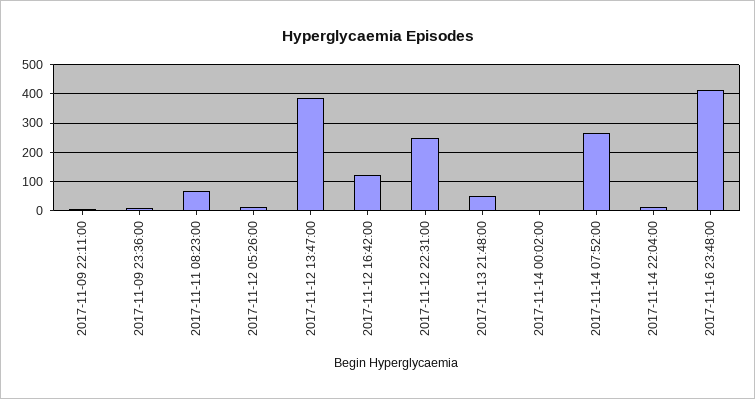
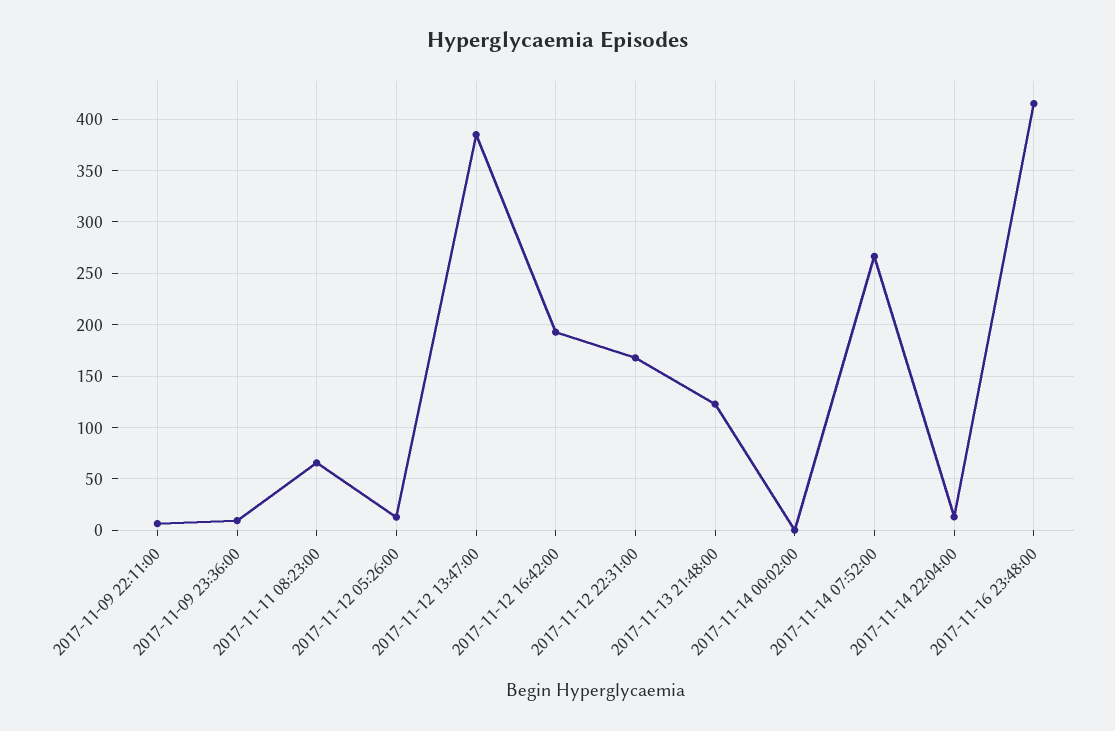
2017-11-12 16:42:00: 125 -> 190
2017-11-12 22:31:00: 250 -> 170
2017-11-13 21:48:00: 50 -> 120

